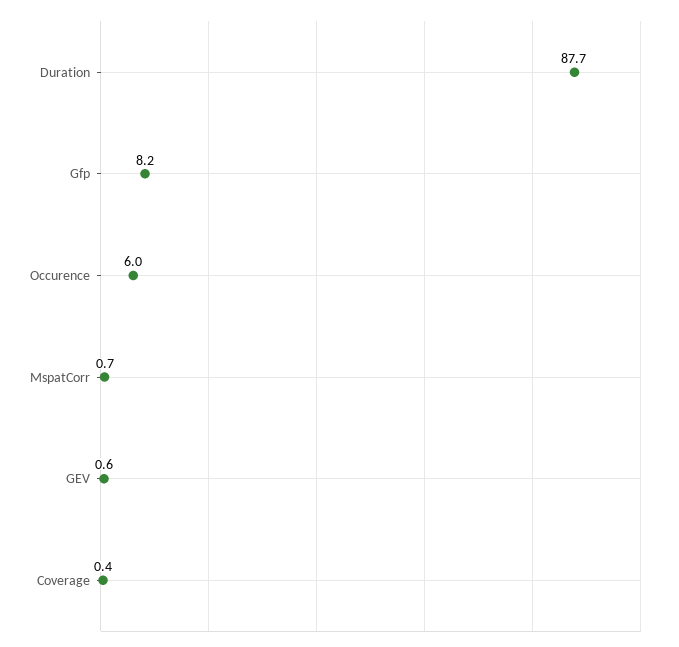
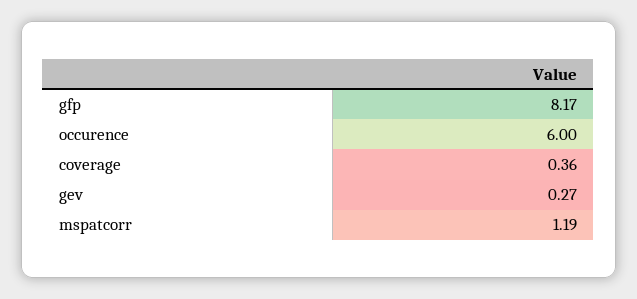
Duration: 87.7 -> none
MspatCorr: 0.7 -> 1.19
GEV: 0.6 -> 0.27

